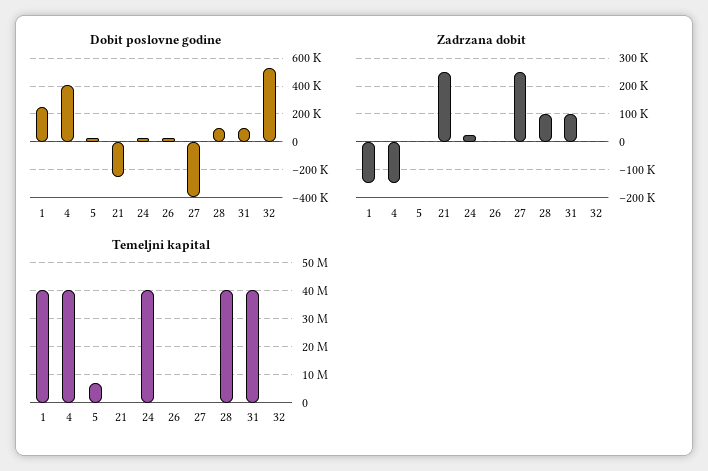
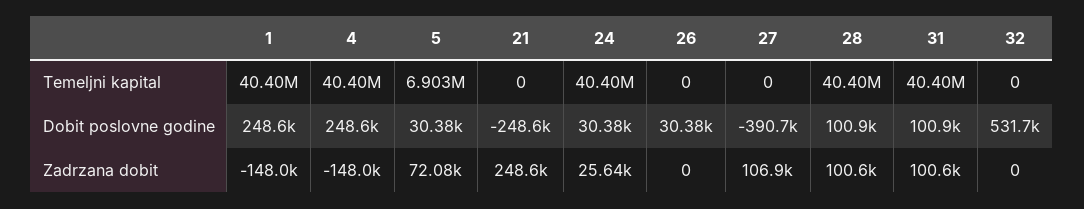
Dobit poslovne godine, 4: 400000 -> 248600
Zadrzana dobit, 5: 0 -> 72080
Zadrzana dobit, 27: 250000 -> 106900

